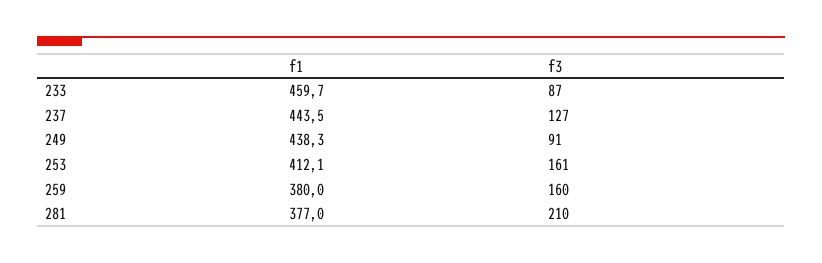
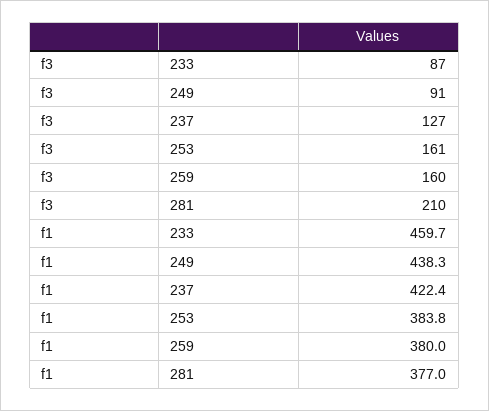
f1, 237: 443.5 -> 422.4
f1, 253: 412.1 -> 383.8

